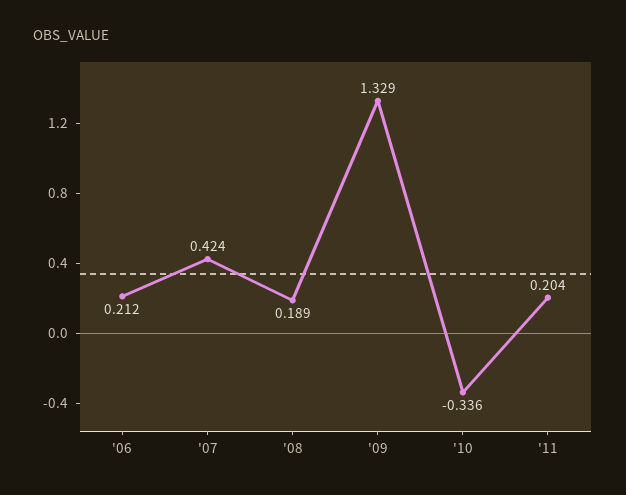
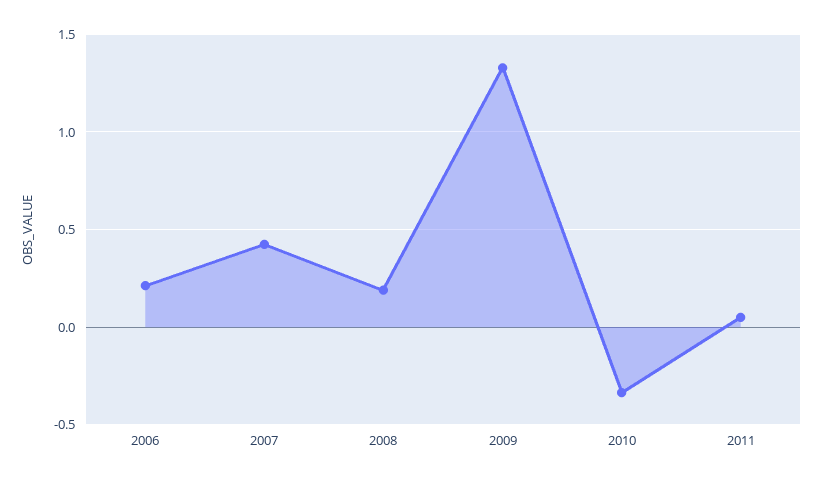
'11: 0.204 -> 0.05

